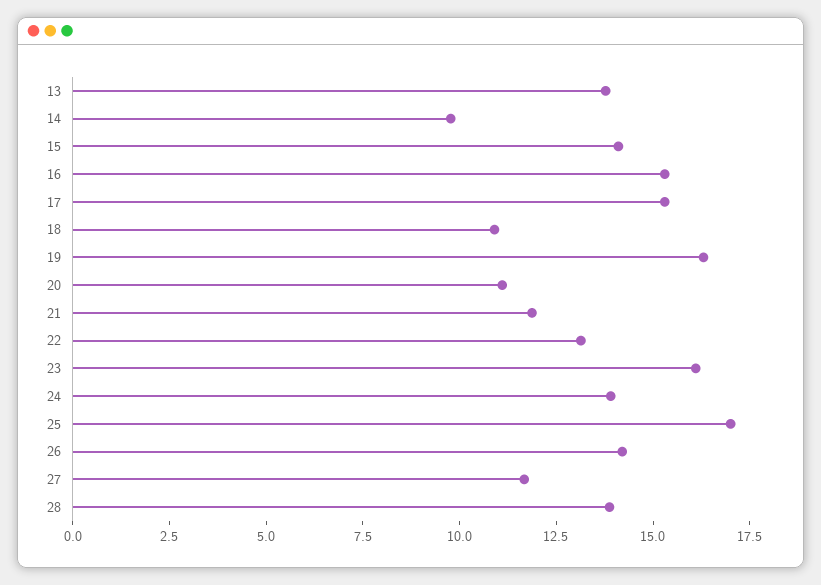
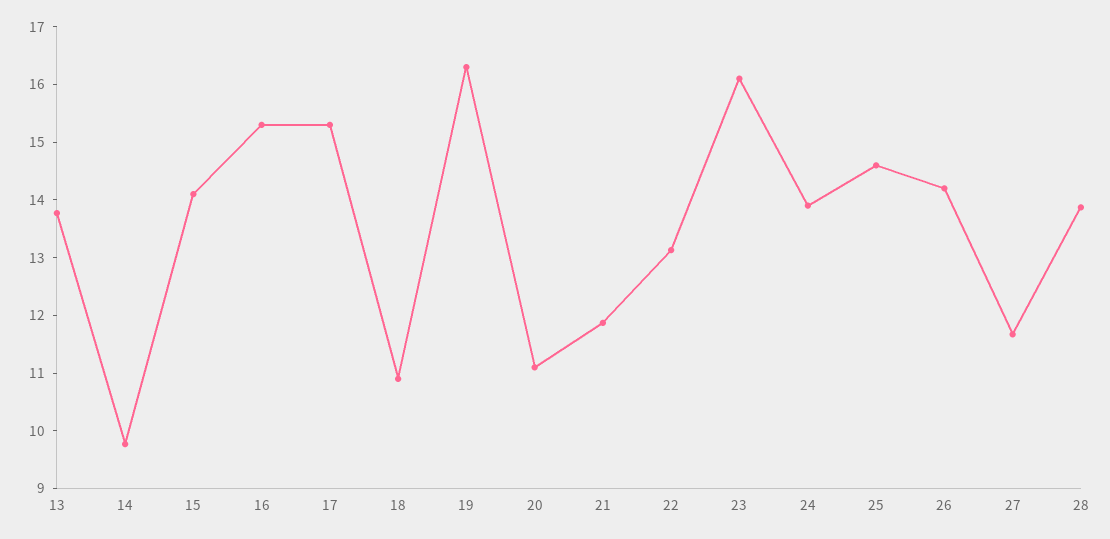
25: 17 -> 14.6

